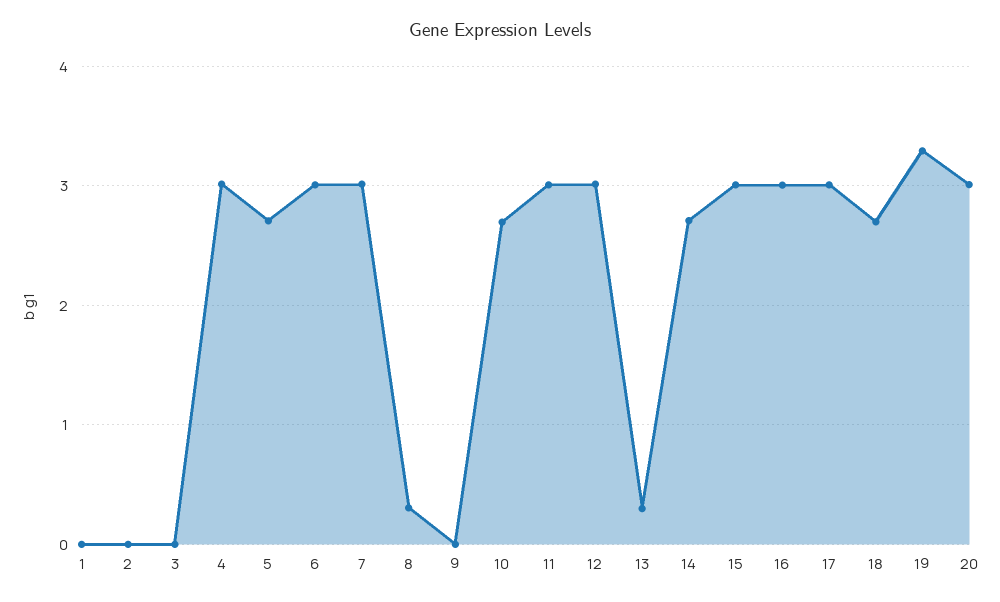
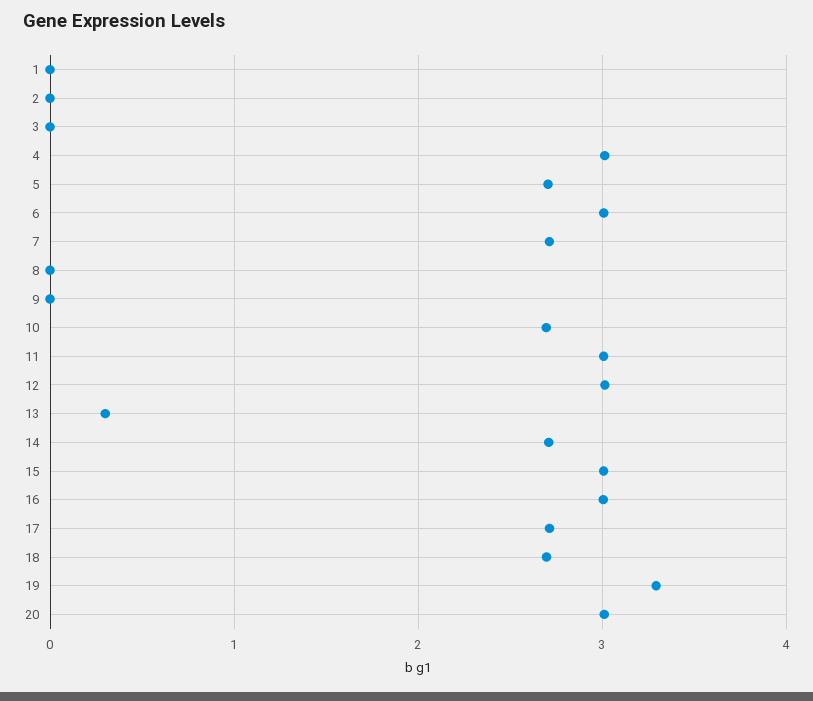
7: 3 -> 2.7
8: 0.3 -> 0
17: 3 -> 2.7

